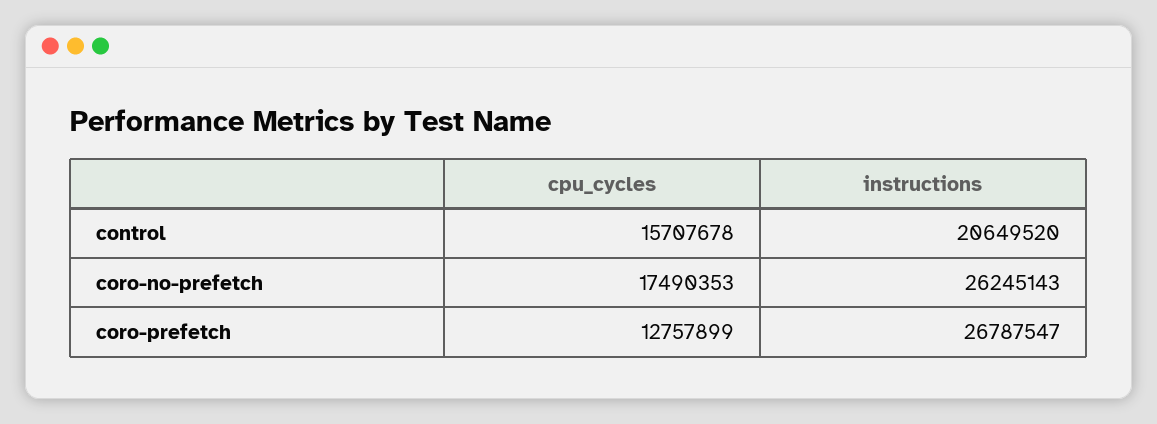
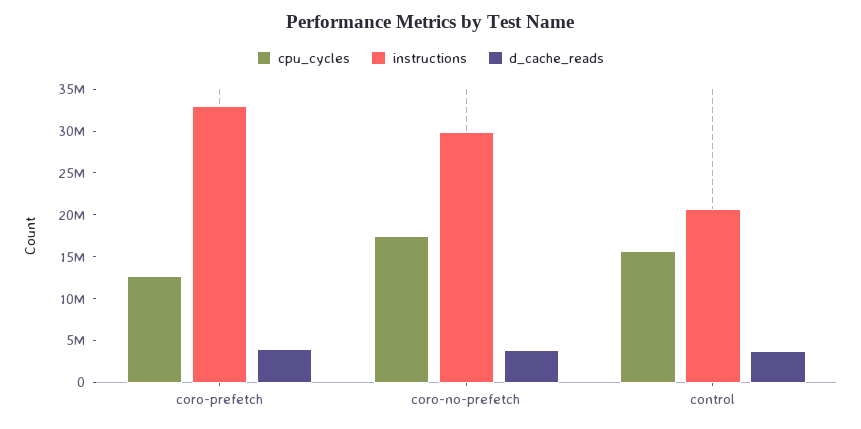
instructions, coro-no-prefetch: 26245143 -> 30000000
instructions, coro-prefetch: 26787547 -> 33000000
d_cache_reads, coro-prefetch: none -> 4000000
d_cache_reads, coro-no-prefetch: none -> 4000000
d_cache_reads, control: none -> 4000000

